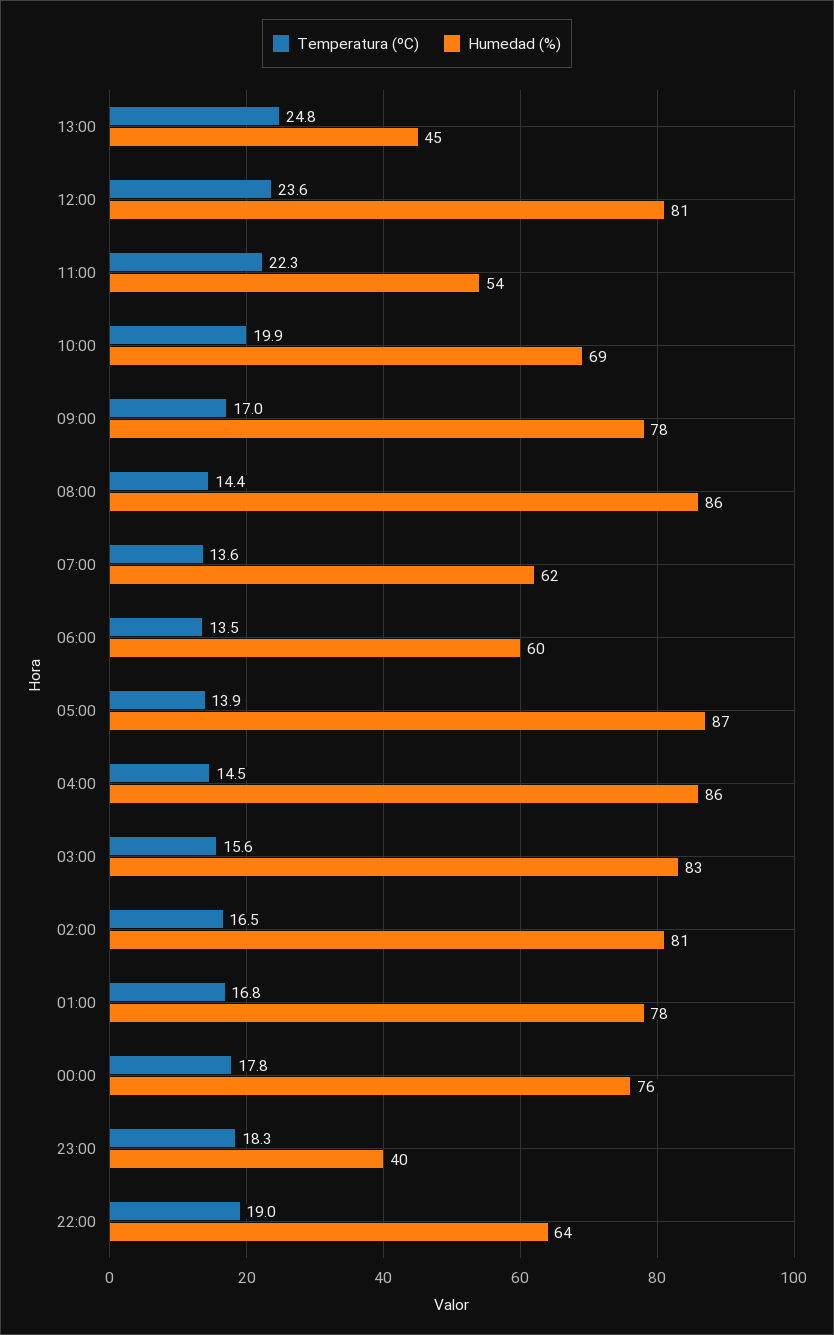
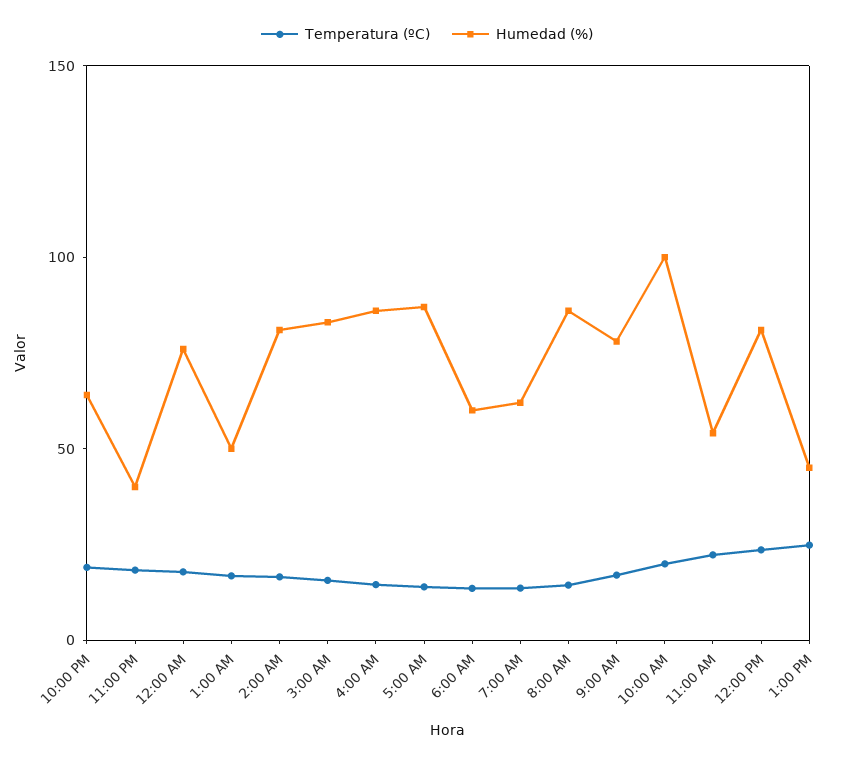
Humedad (%), 10:00: 69 -> 100
Humedad (%), 01:00: 78 -> 50

